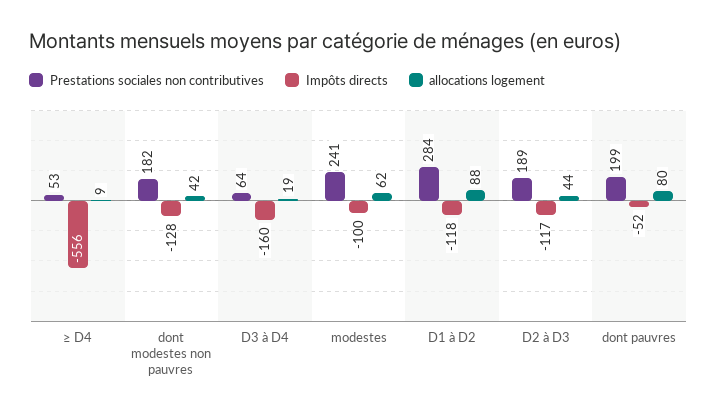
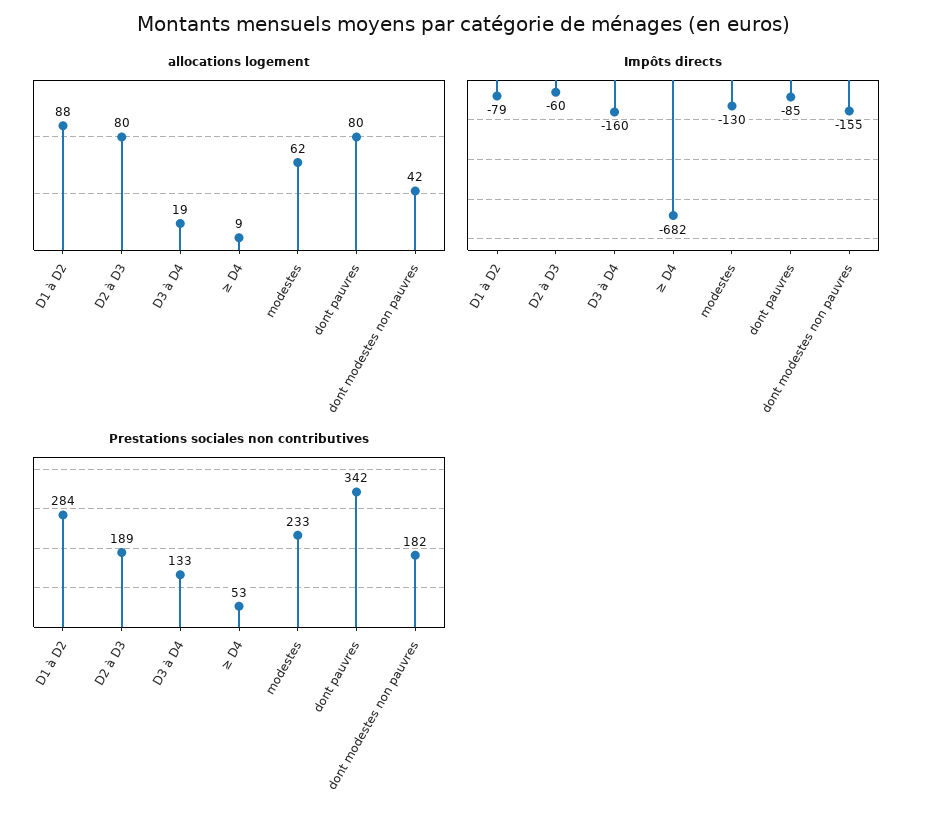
Impôts directs, ≥ D4: -556 -> -682
Impôts directs, dont modestes non pauvres: -128 -> -155
Prestations sociales non contributives, D3 à D4: 64 -> 133
Prestations sociales non contributives, modestes: 241 -> 233
Impôts directs, modestes: -100 -> -130
Impôts directs, D1 à D2: -118 -> -79
Impôts directs, D2 à D3: -117 -> -60
allocations logement, D2 à D3: 44 -> 80
Prestations sociales non contributives, dont pauvres: 199 -> 342
Impôts directs, dont pauvres: -52 -> -85

